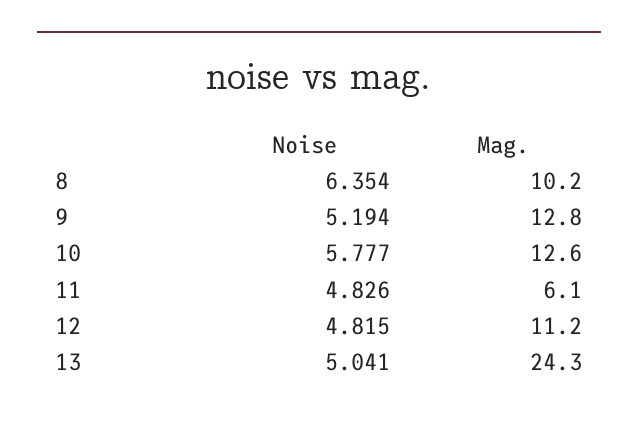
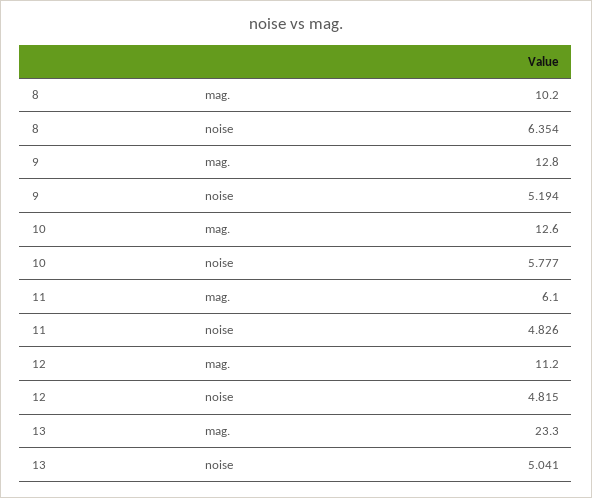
Mag., 13: 24.3 -> 23.3

